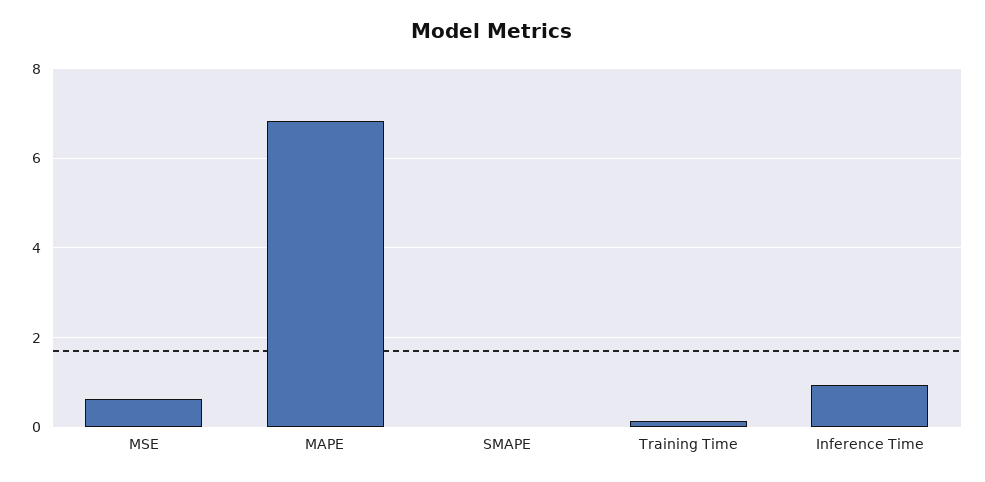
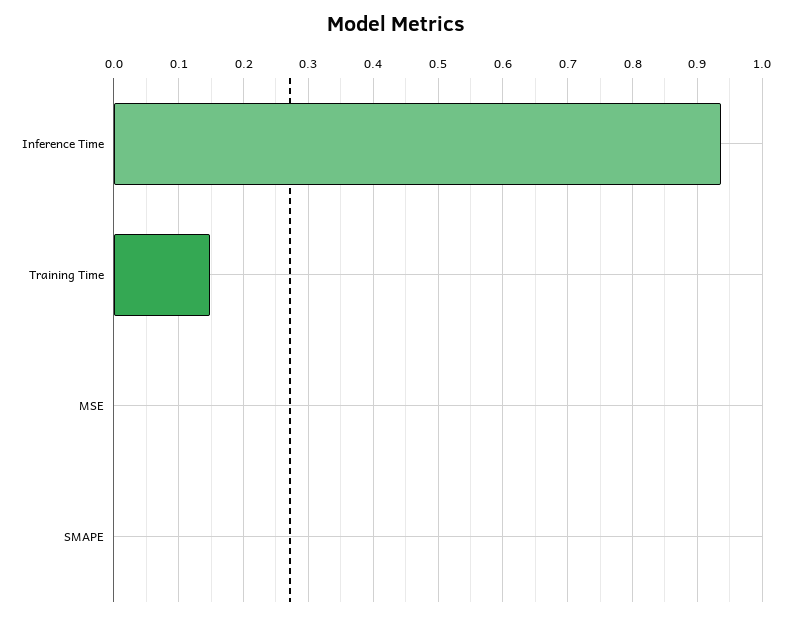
MSE: 0.6 -> 0
MAPE: 6.8 -> none

